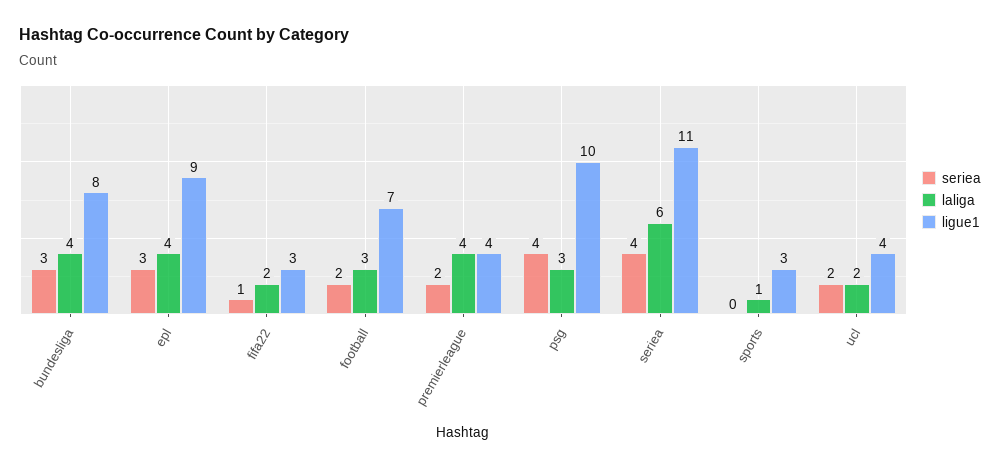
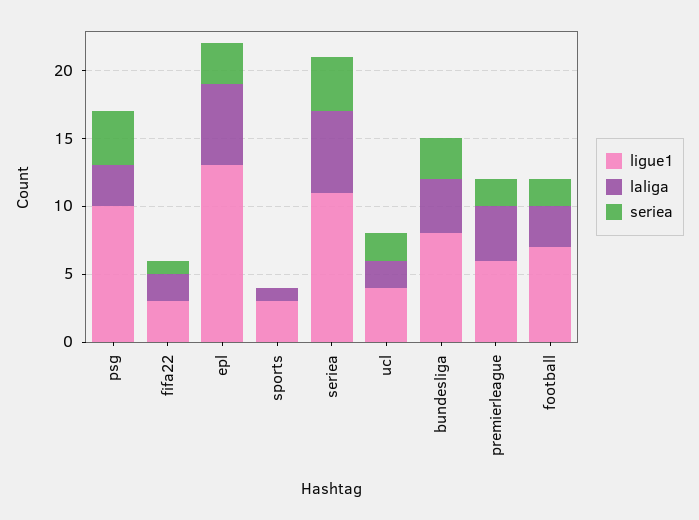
laliga, epl: 4 -> 6
ligue1, epl: 9 -> 13
ligue1, premierleague: 4 -> 6

